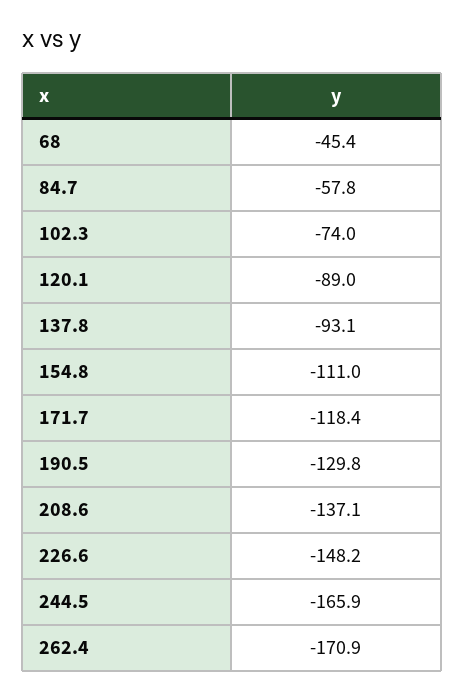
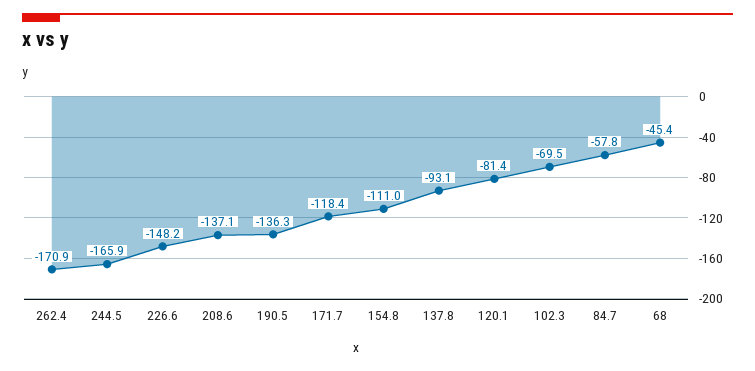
102.3: -74 -> -69.5
120.1: -89 -> -81.4
190.5: -129.8 -> -136.3

